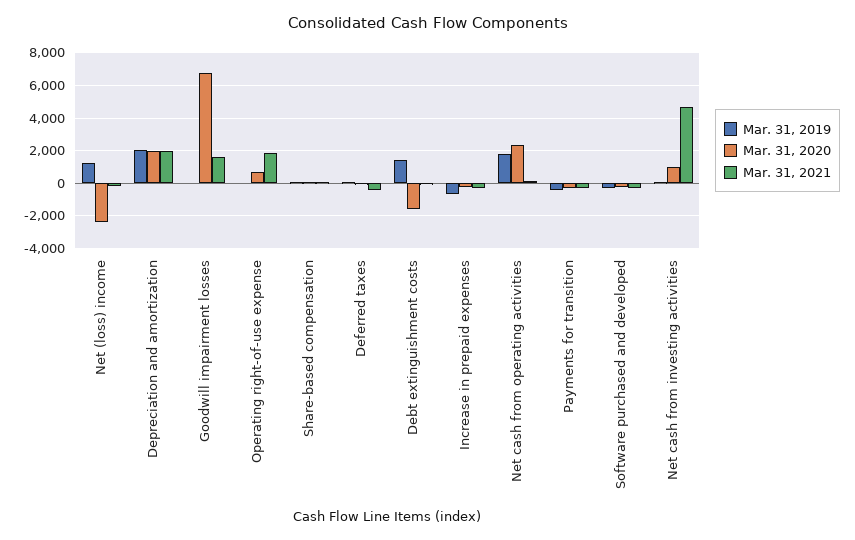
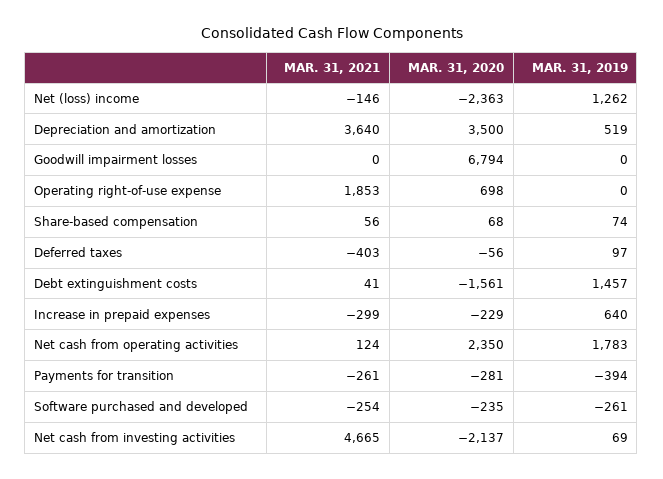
Mar. 31, 2019, Depreciation and amortization: 2000 -> 519
Mar. 31, 2020, Depreciation and amortization: 2000 -> 3500
Mar. 31, 2021, Depreciation and amortization: 2000 -> 3640
Mar. 31, 2021, Goodwill impairment losses: 1500 -> 0
Mar. 31, 2019, Increase in prepaid expenses: -500 -> 640
Mar. 31, 2020, Net cash from investing activities: 1000 -> -2137

